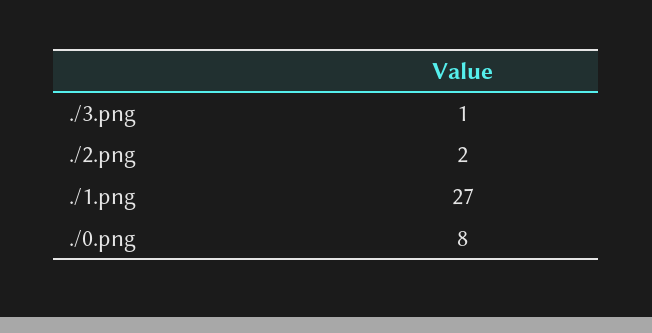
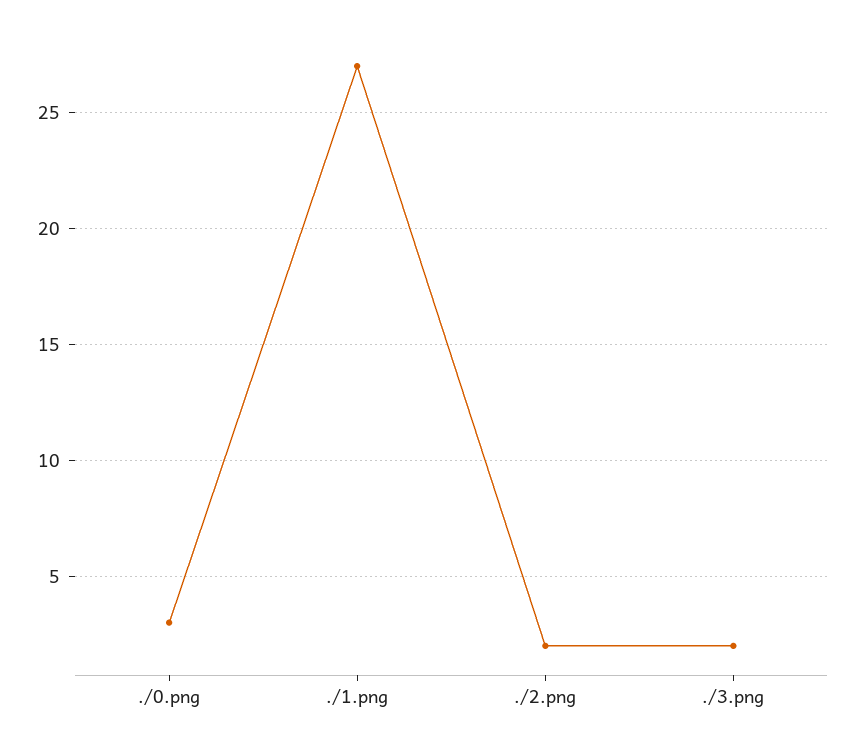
./3.png: 1 -> 2
./0.png: 8 -> 3

